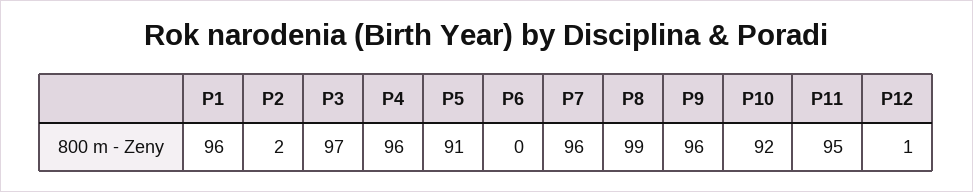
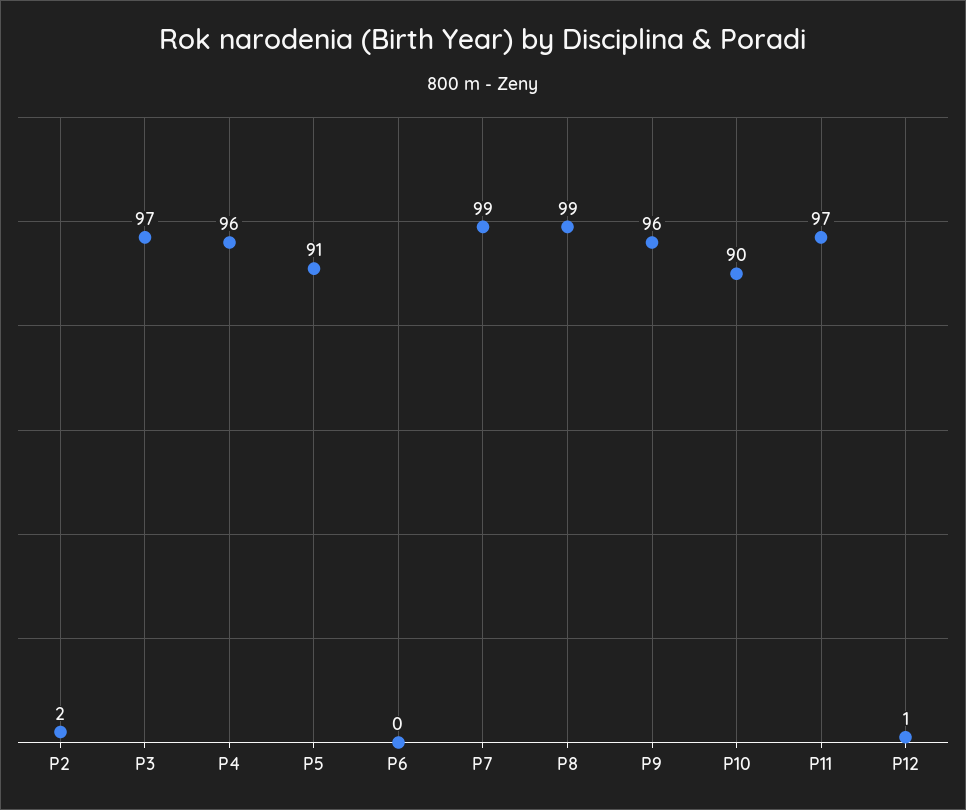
P1: 96 -> none
P7: 96 -> 99
P10: 92 -> 90
P11: 95 -> 97

